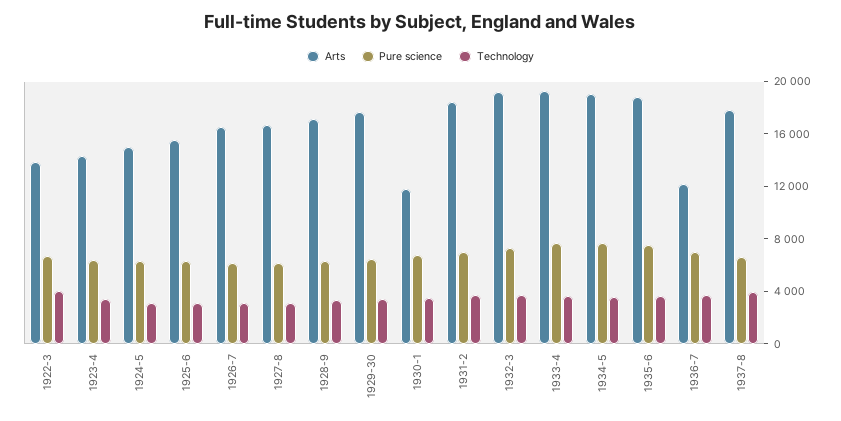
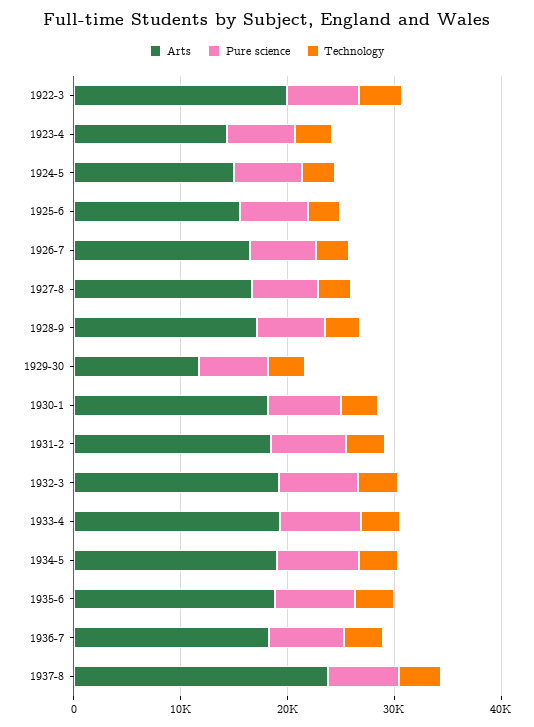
Arts, 1922-3: 14000 -> 20000
Arts, 1929-30: 18000 -> 12000
Arts, 1930-1: 12000 -> 18000
Arts, 1936-7: 12000 -> 18000
Arts, 1937-8: 18000 -> 24000

